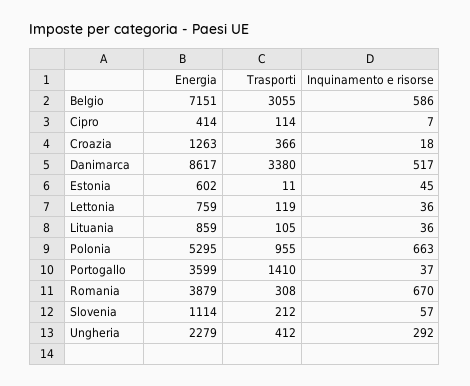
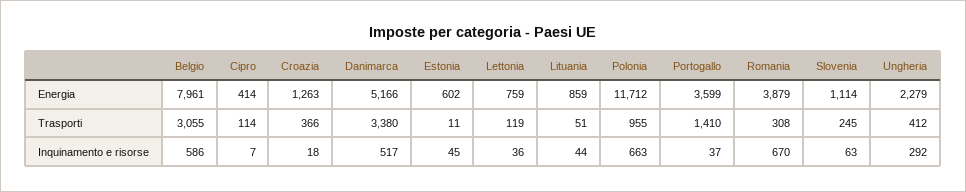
Energia, Belgio: 7151 -> 7961
Energia, Danimarca: 8617 -> 5166
Trasporti, Lituania: 105 -> 51
Inquinamento e risorse, Lituania: 36 -> 44
Energia, Polonia: 5295 -> 11712
Trasporti, Slovenia: 212 -> 245
Inquinamento e risorse, Slovenia: 57 -> 63

